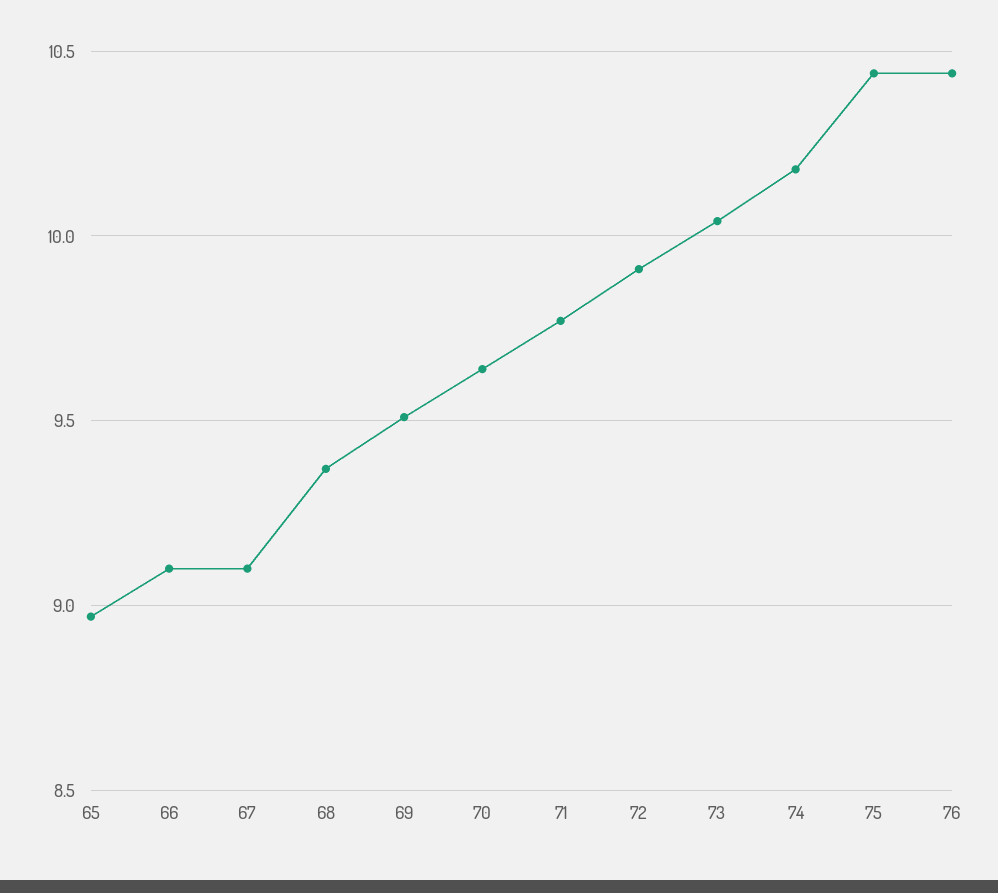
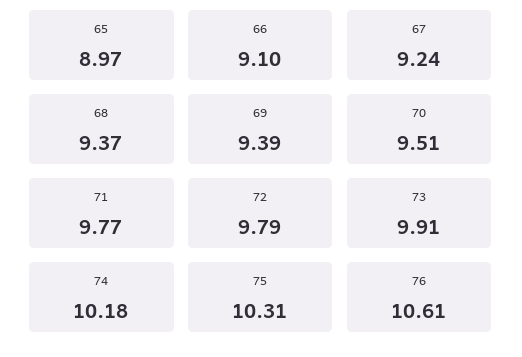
67: 9.1 -> 9.24
69: 9.5 -> 9.39
70: 9.65 -> 9.51
72: 9.9 -> 9.79
73: 10.05 -> 9.91
75: 10.45 -> 10.31
76: 10.45 -> 10.61

